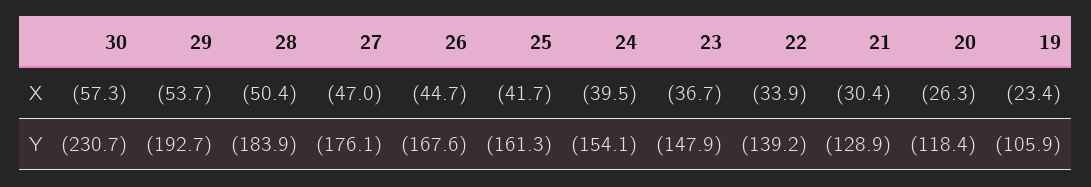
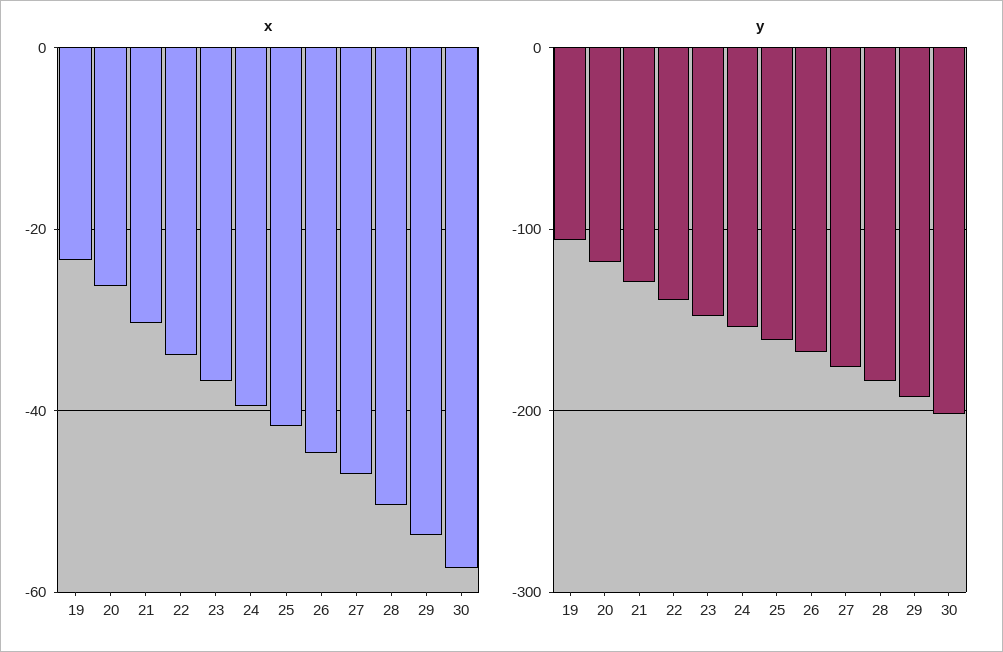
Y, 30: -230.7 -> -200

